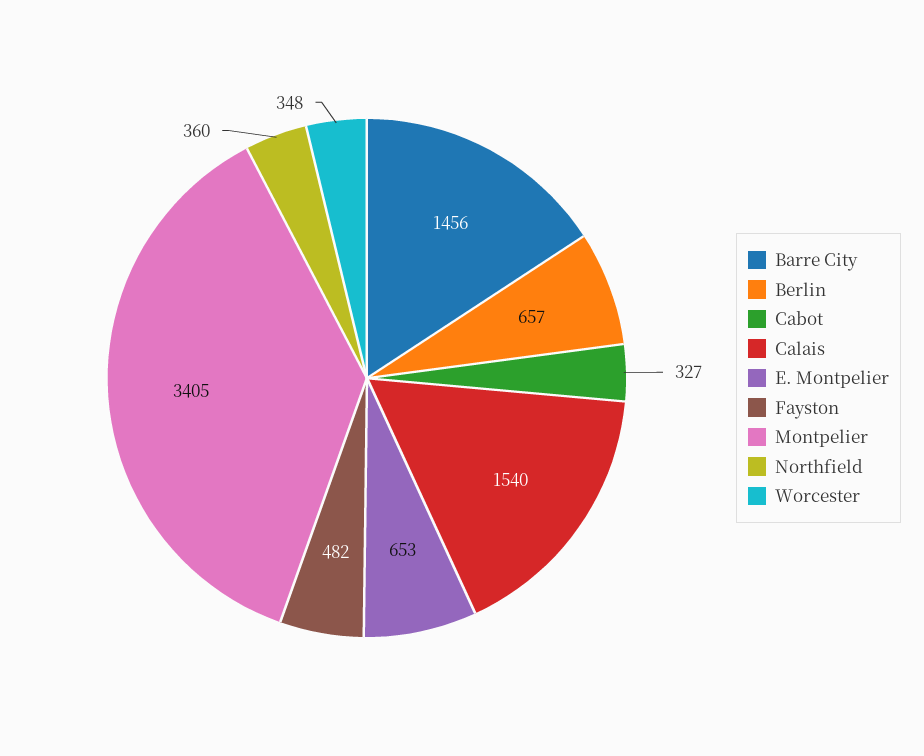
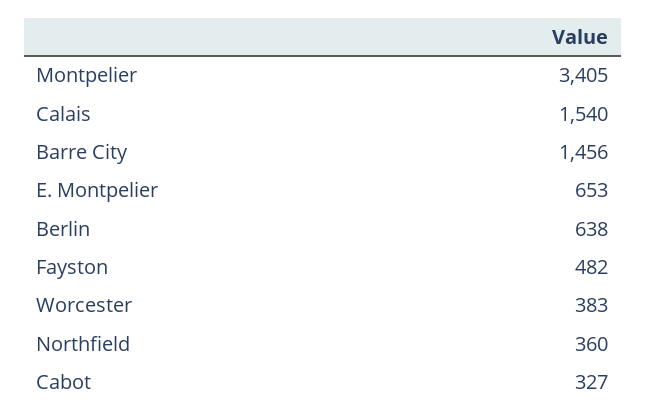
Berlin: 657 -> 638
Worcester: 348 -> 383

